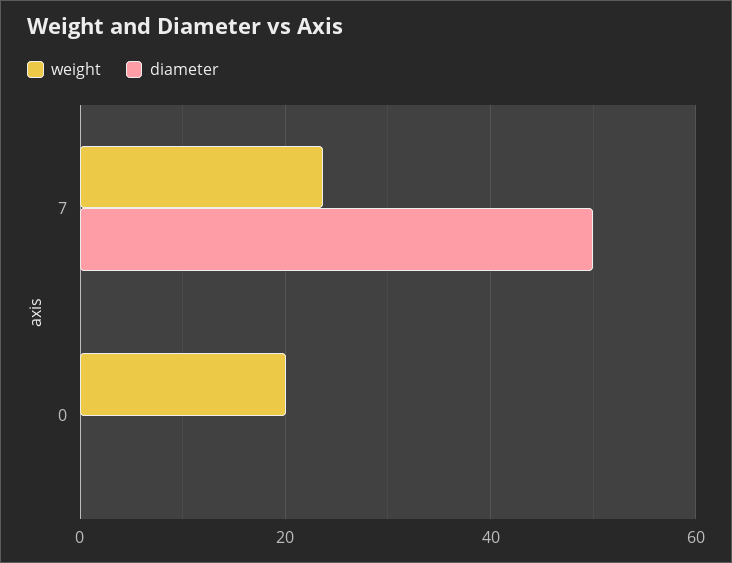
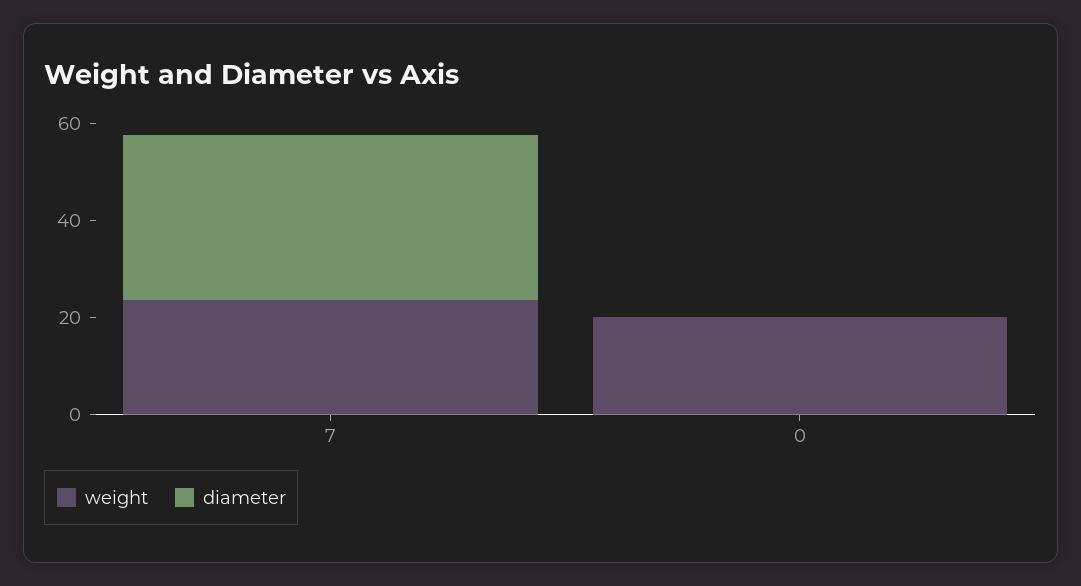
diameter, 7: 50 -> 35

